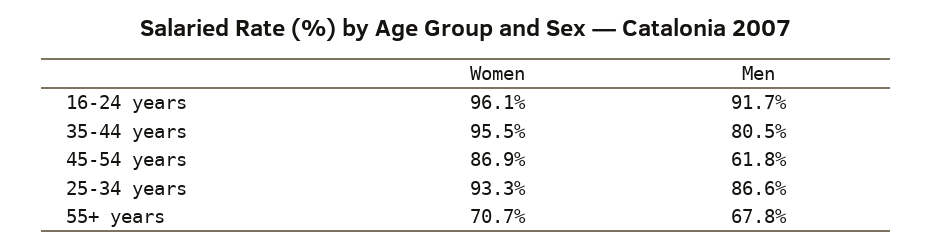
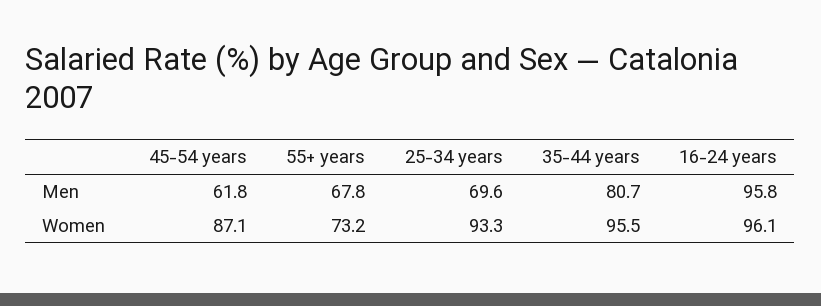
Men, 16-24 years: 91.7 -> 95.8
Men, 35-44 years: 80.5 -> 80.7
Women, 45-54 years: 86.9 -> 87.1
Men, 25-34 years: 86.6 -> 69.6
Women, 55+ years: 70.7 -> 73.2

